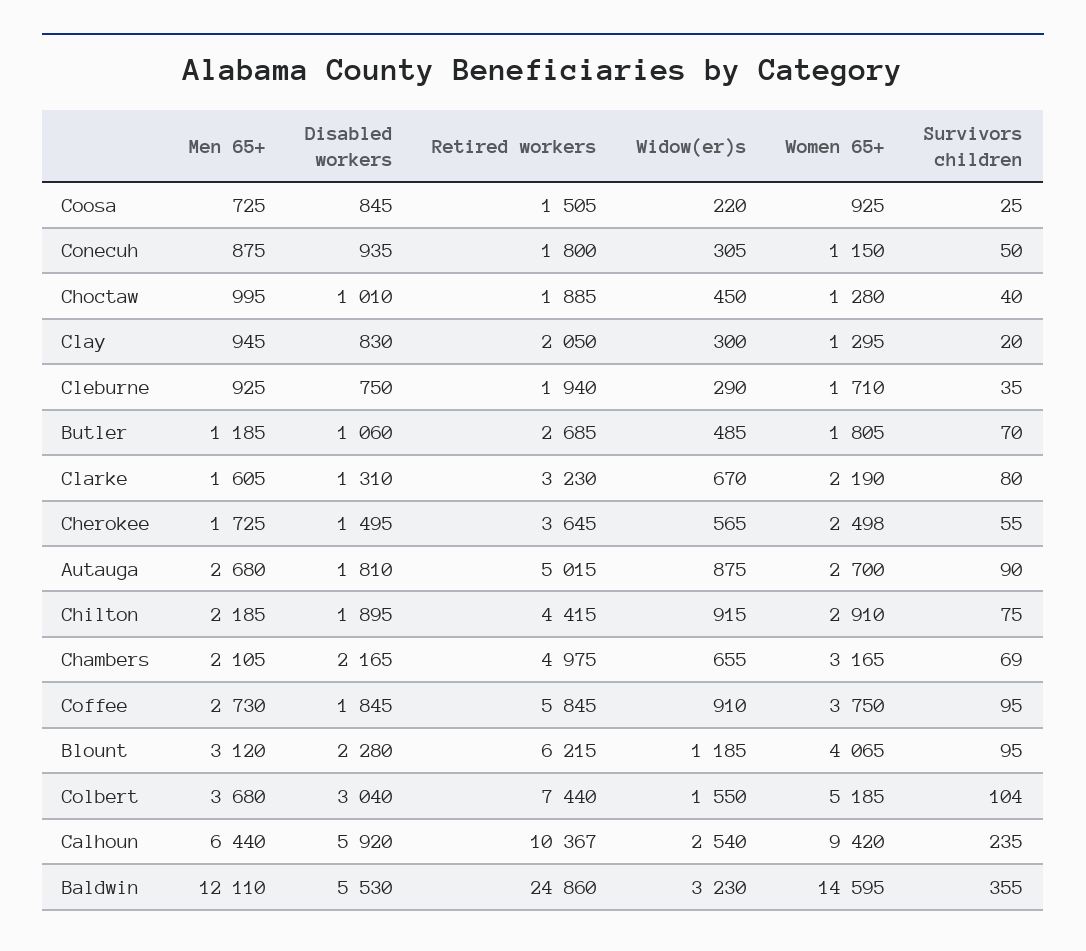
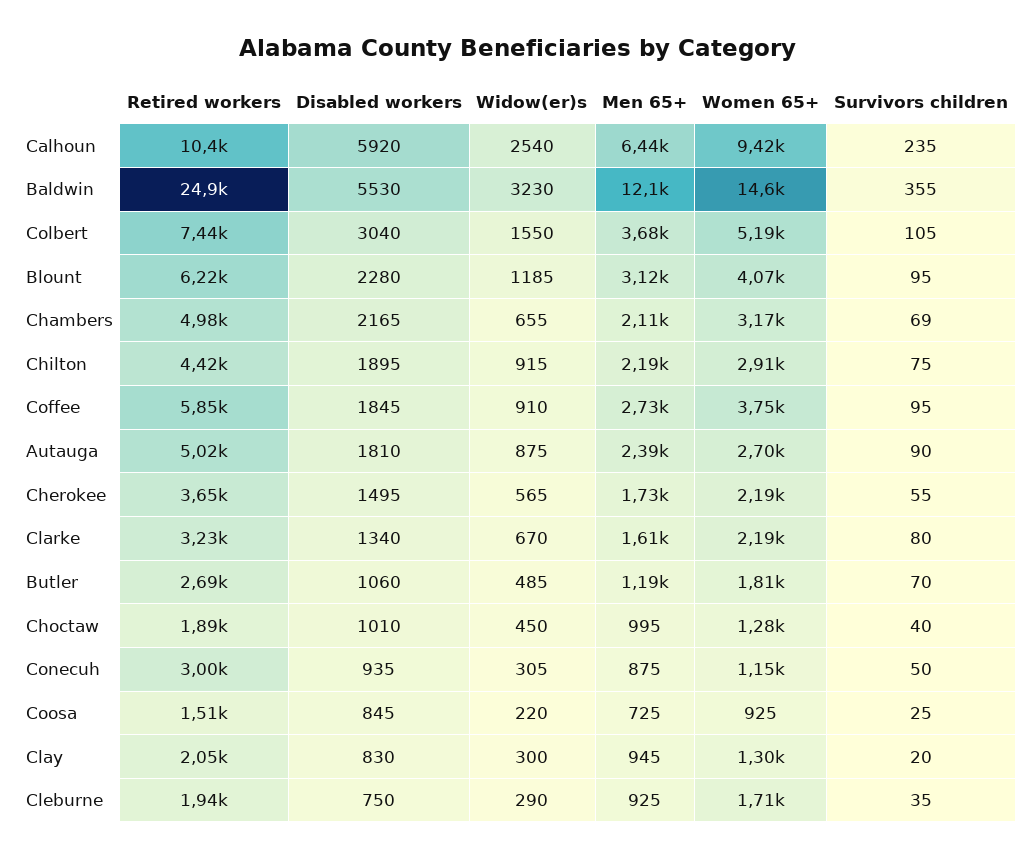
Retired workers, Conecuh: 1800 -> 3000
Disabled workers, Clarke: 1310 -> 1340
Women 65+, Cherokee: 2498 -> 2190
Men 65+, Autauga: 2680 -> 2390
Survivors children, Colbert: 104 -> 105

